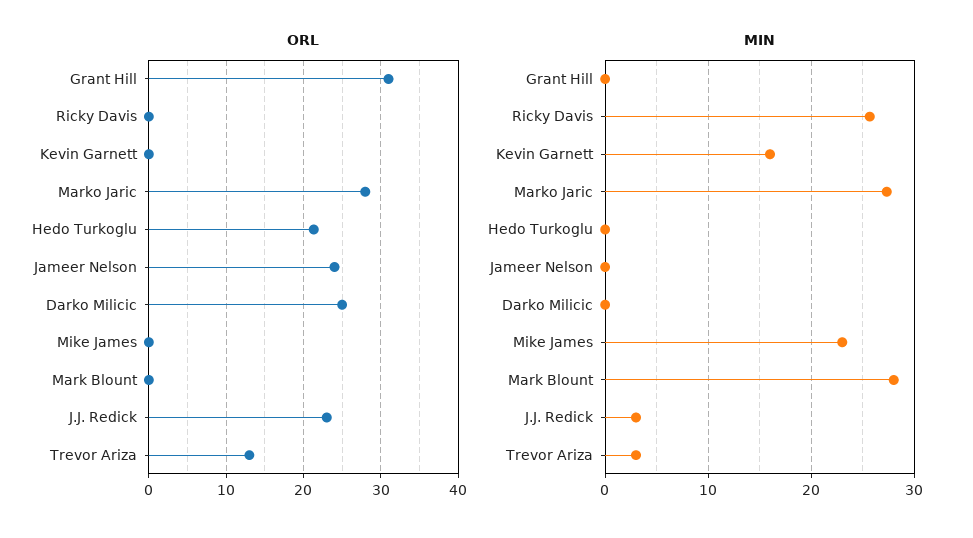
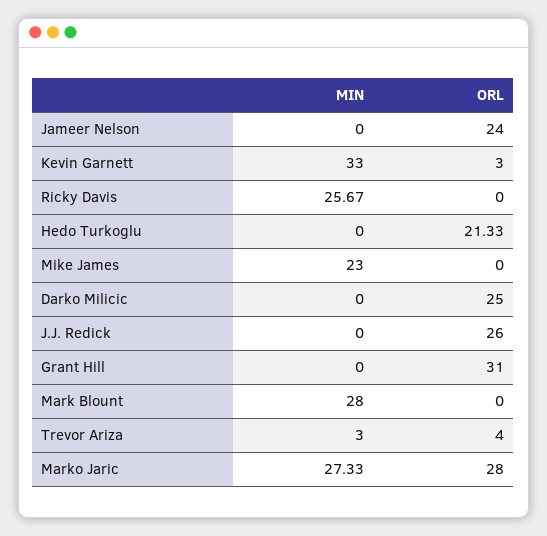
ORL, Kevin Garnett: 0 -> 3
ORL, J.J. Redick: 23 -> 26
ORL, Trevor Ariza: 13 -> 4
MIN, Kevin Garnett: 16 -> 33
MIN, J.J. Redick: 3 -> 0

